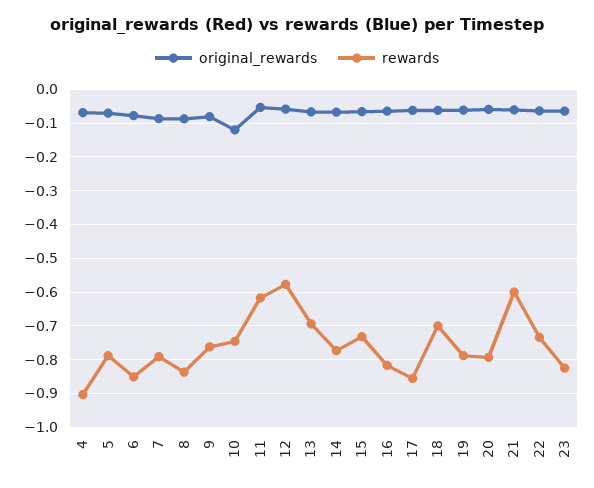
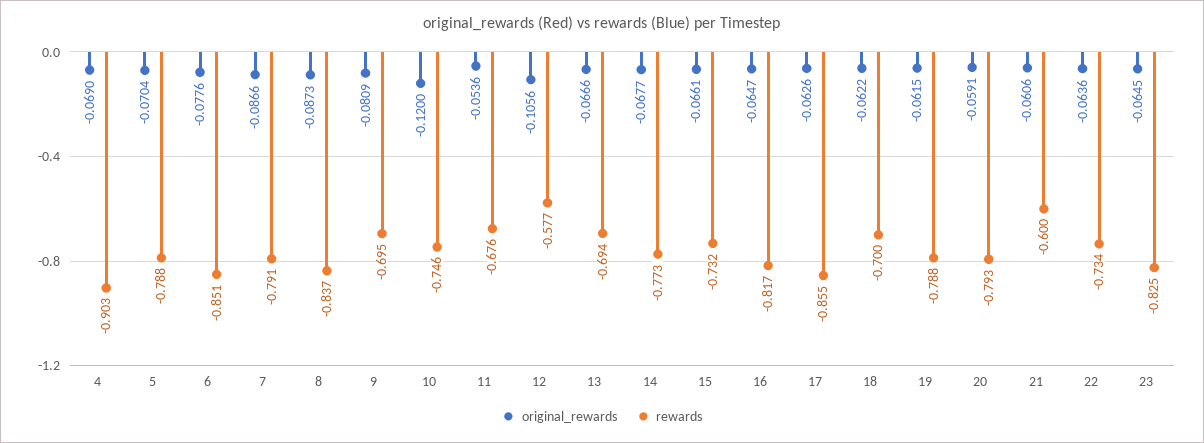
rewards, 9: -0.76 -> -0.695
rewards, 11: -0.62 -> -0.676
original_rewards, 12: -0.06 -> -0.1056

